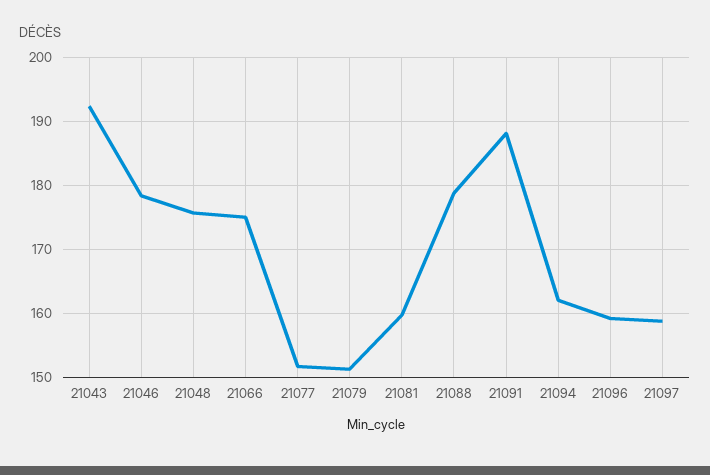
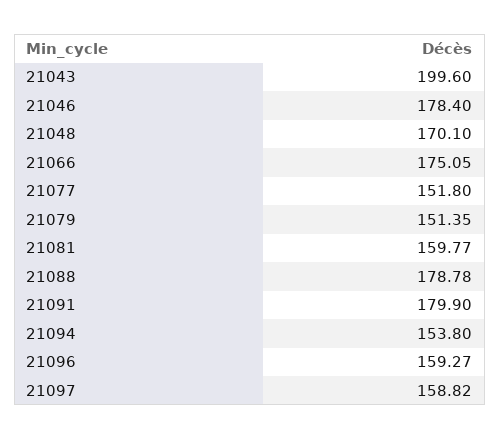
21043: 192 -> 199.6
21048: 176 -> 170.1
21091: 188 -> 179.9
21094: 162 -> 153.8

